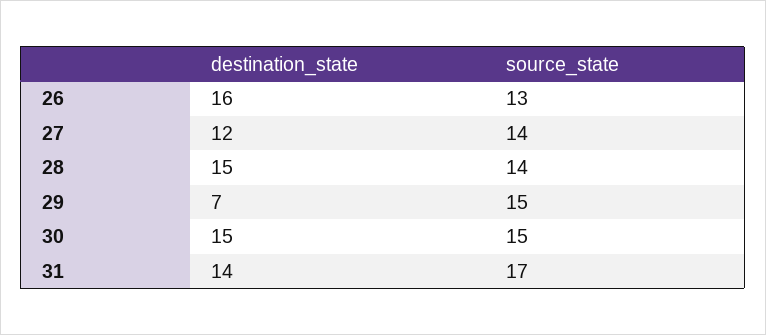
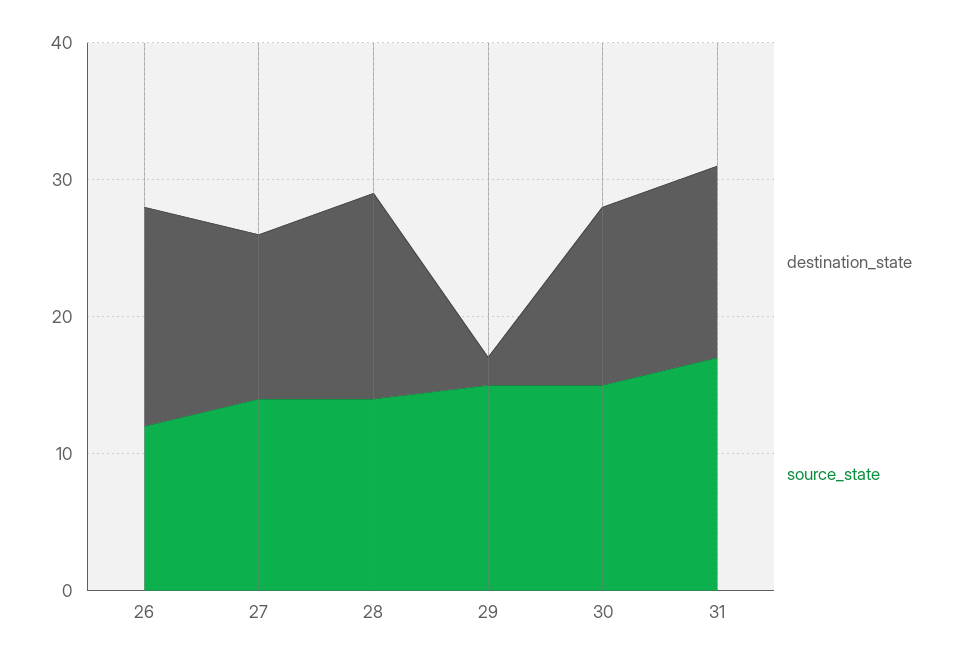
source_state, 26: 13 -> 12
destination_state, 29: 7 -> 2
destination_state, 30: 15 -> 13

